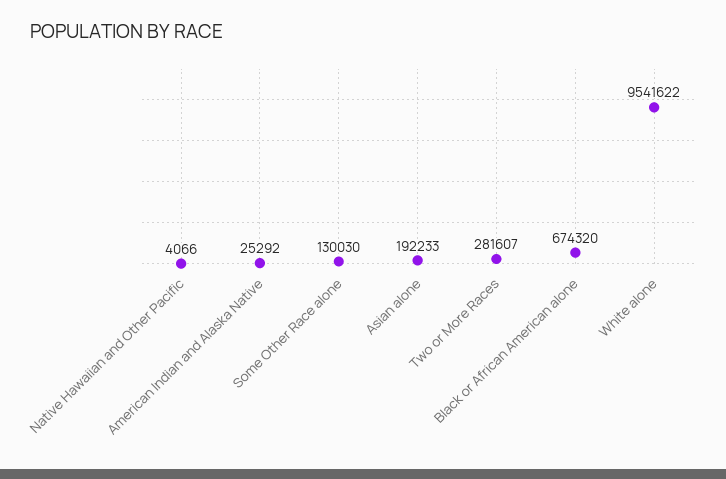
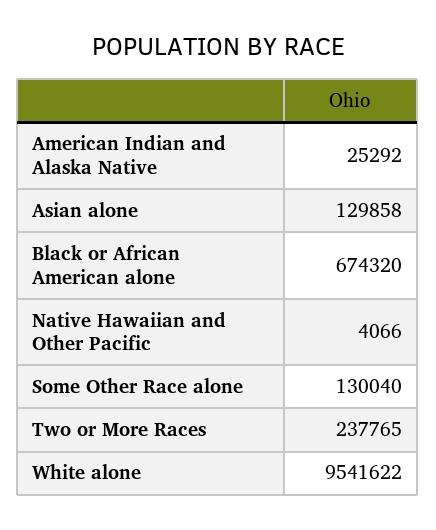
Some Other Race alone: 130030 -> 130040
Asian alone: 192233 -> 129858
Two or More Races: 281607 -> 237765

